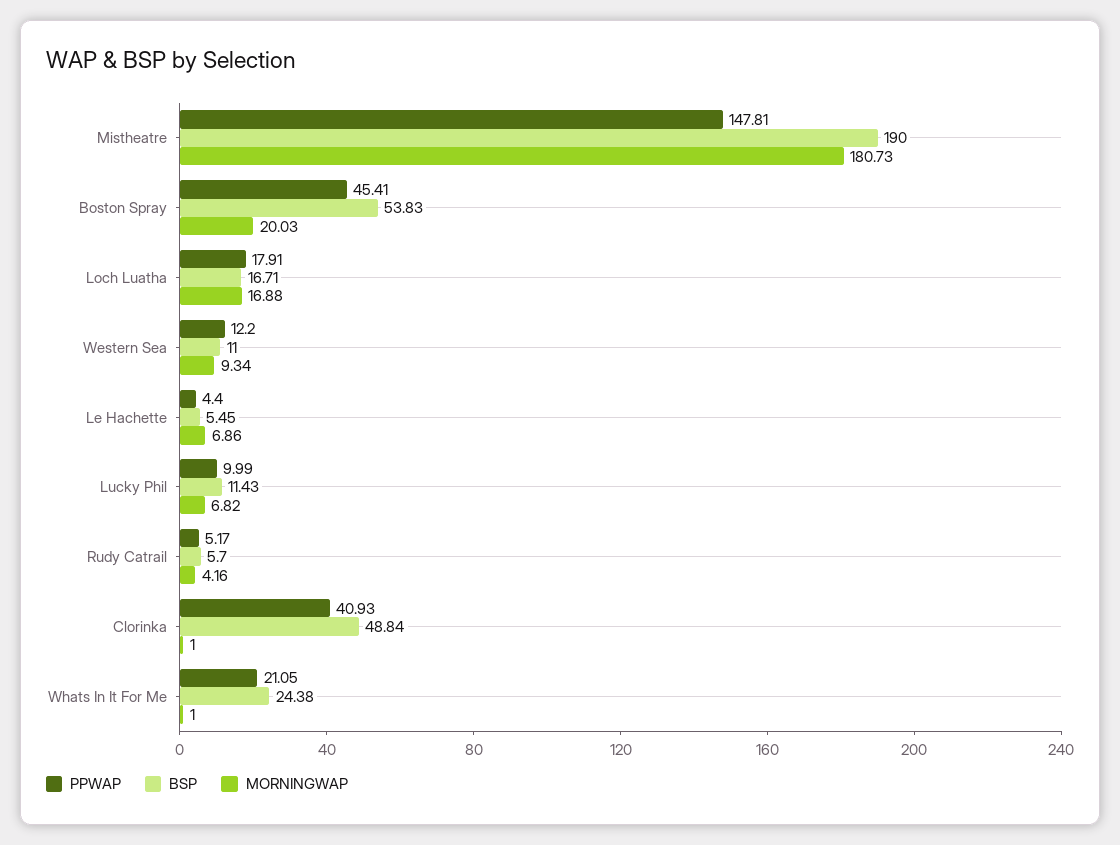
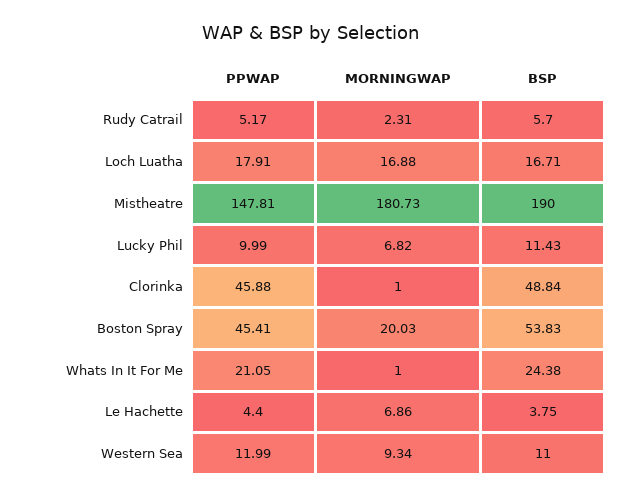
PPWAP, Western Sea: 12.2 -> 11.99
BSP, Le Hachette: 5.45 -> 3.75
MORNINGWAP, Rudy Catrail: 4.16 -> 2.31
PPWAP, Clorinka: 40.93 -> 45.88

